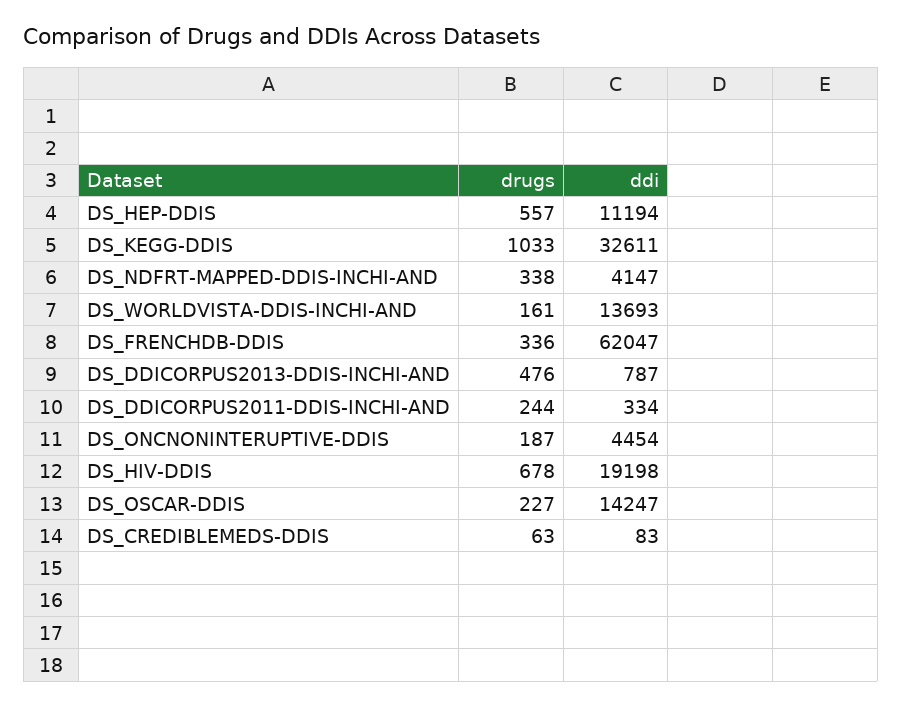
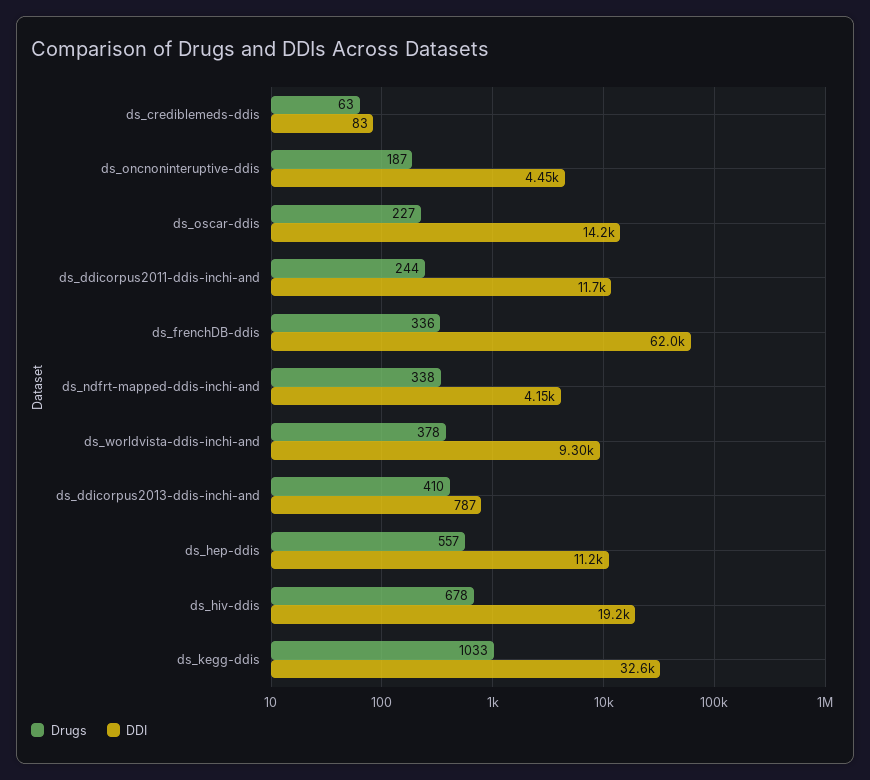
drugs, DS_WORLDVISTA-DDIS-INCHI-AND: 161 -> 378
ddi, DS_WORLDVISTA-DDIS-INCHI-AND: 13693 -> 9300
drugs, DS_DDICORPUS2013-DDIS-INCHI-AND: 476 -> 410
ddi, DS_DDICORPUS2011-DDIS-INCHI-AND: 334 -> 11700

